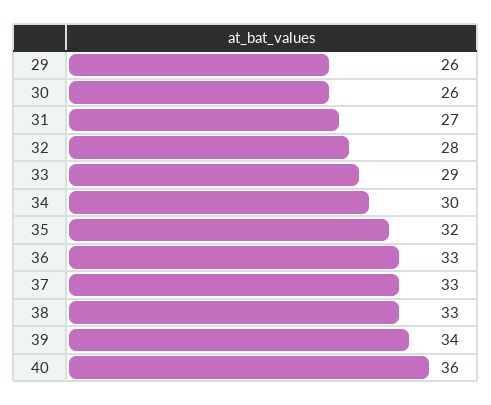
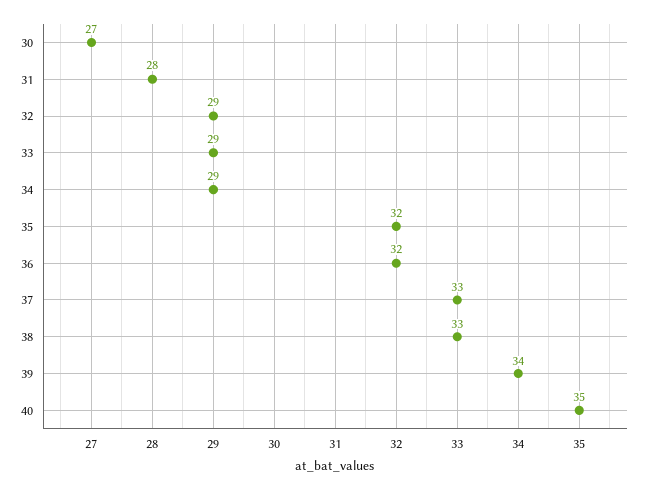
29: 26 -> none
30: 26 -> 27
31: 27 -> 28
32: 28 -> 29
34: 30 -> 29
36: 33 -> 32
40: 36 -> 35

